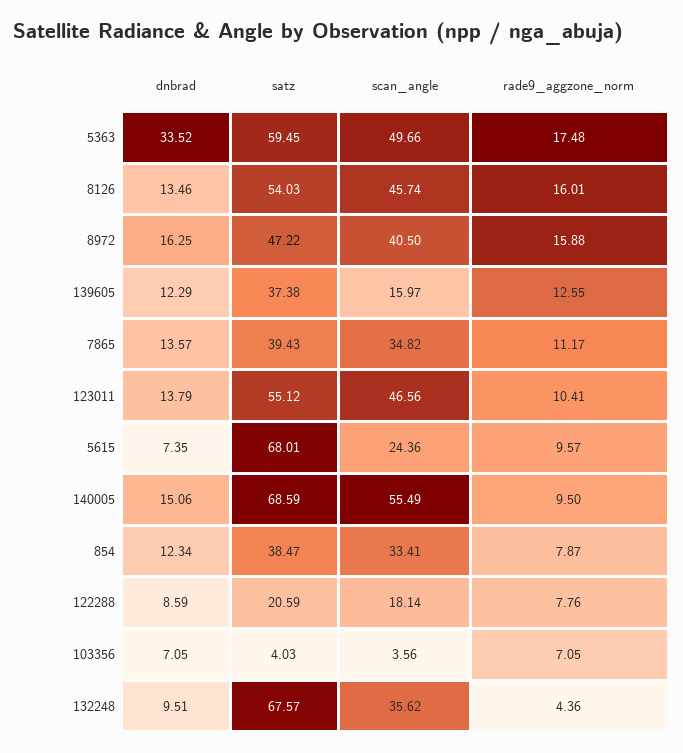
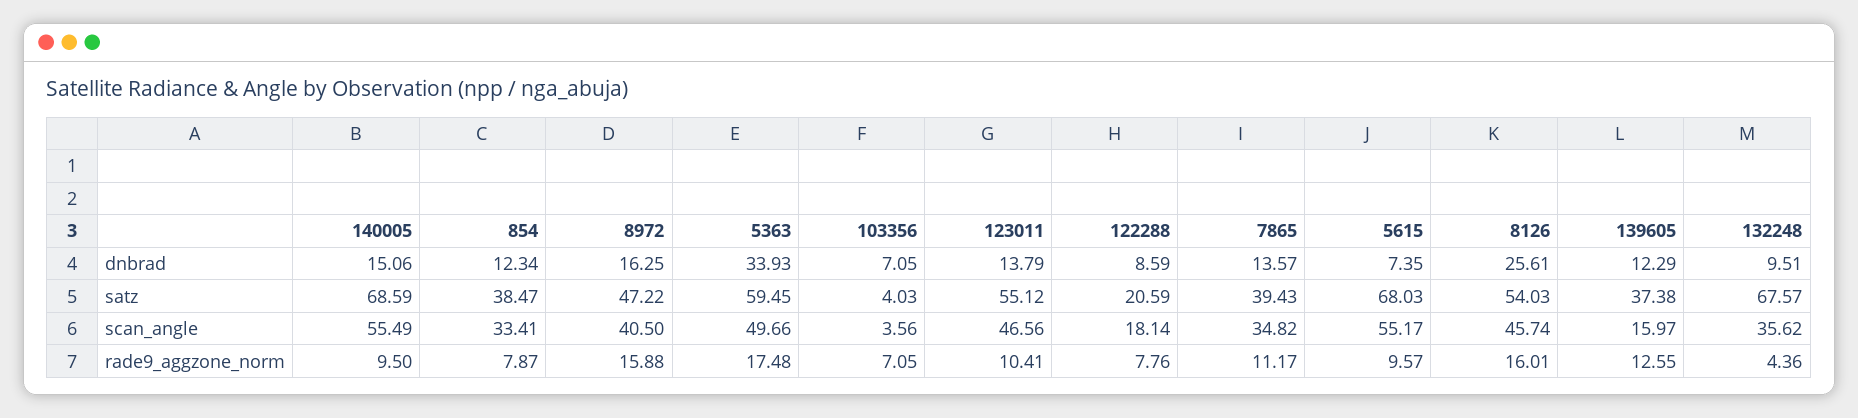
dnbrad, 5363: 33.52 -> 33.93
dnbrad, 8126: 13.46 -> 25.61
satz, 5615: 68.01 -> 68.03
scan_angle, 5615: 24.36 -> 55.17

